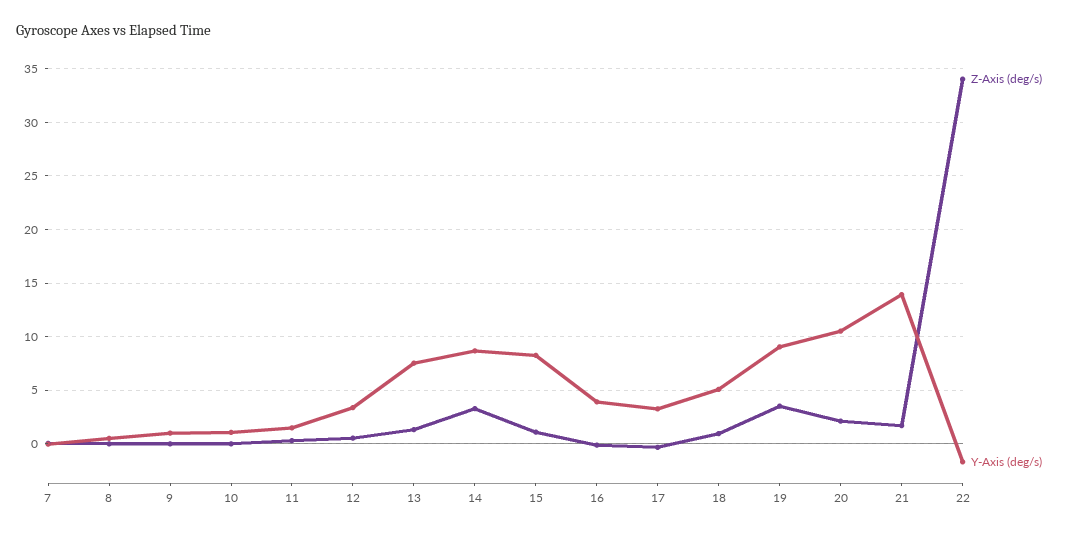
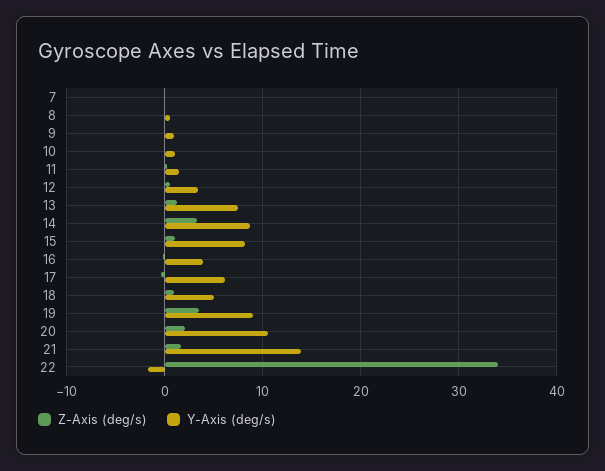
Y-Axis (deg/s), 17: 3 -> 6

